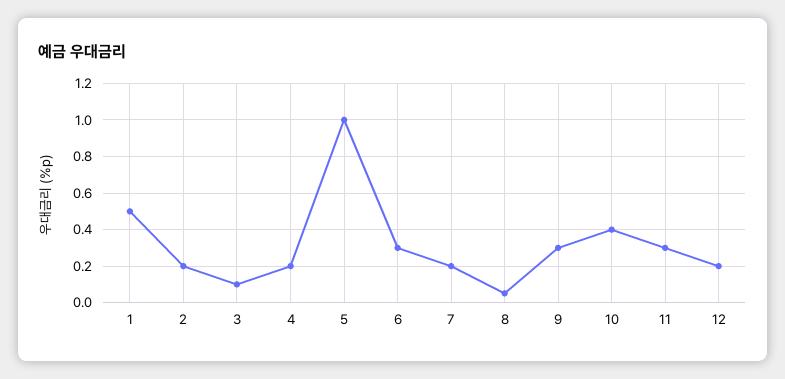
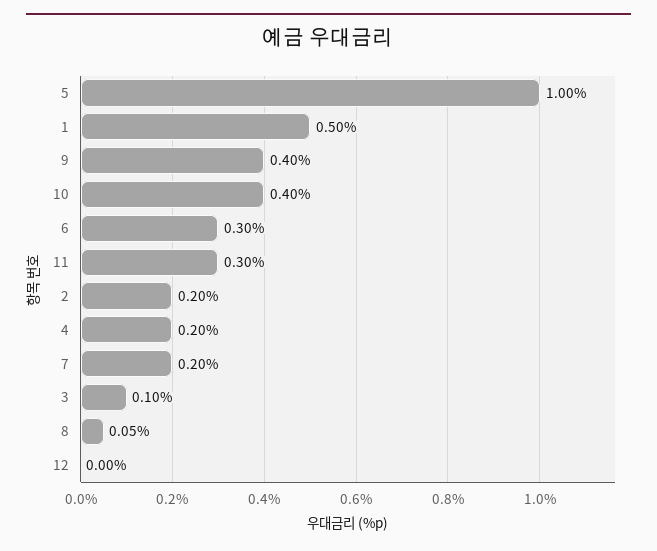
9: 0.3 -> 0.4
12: 0.2 -> 0

